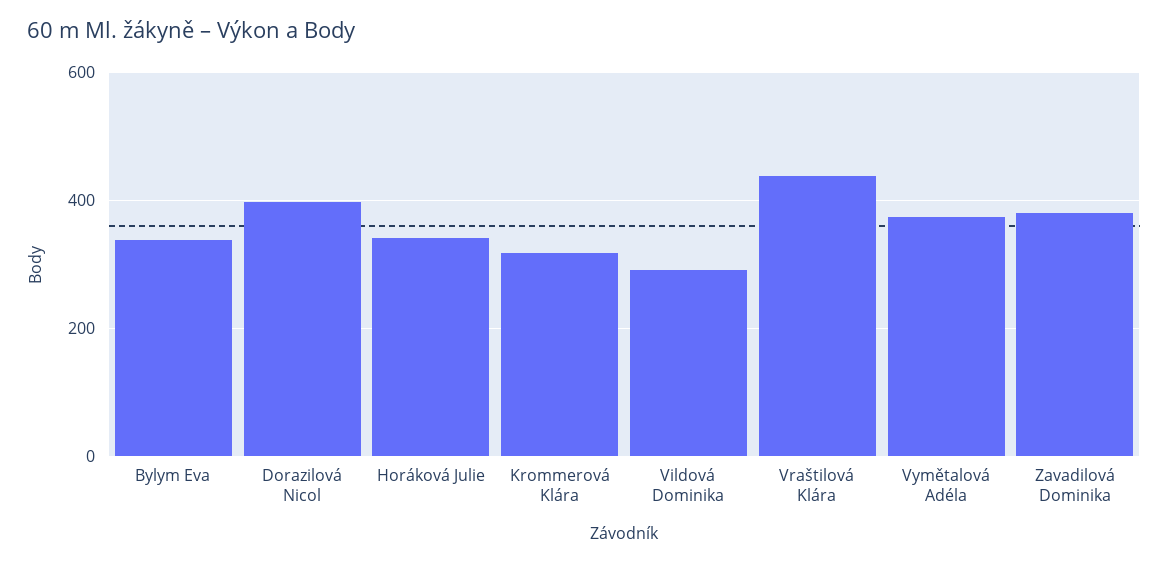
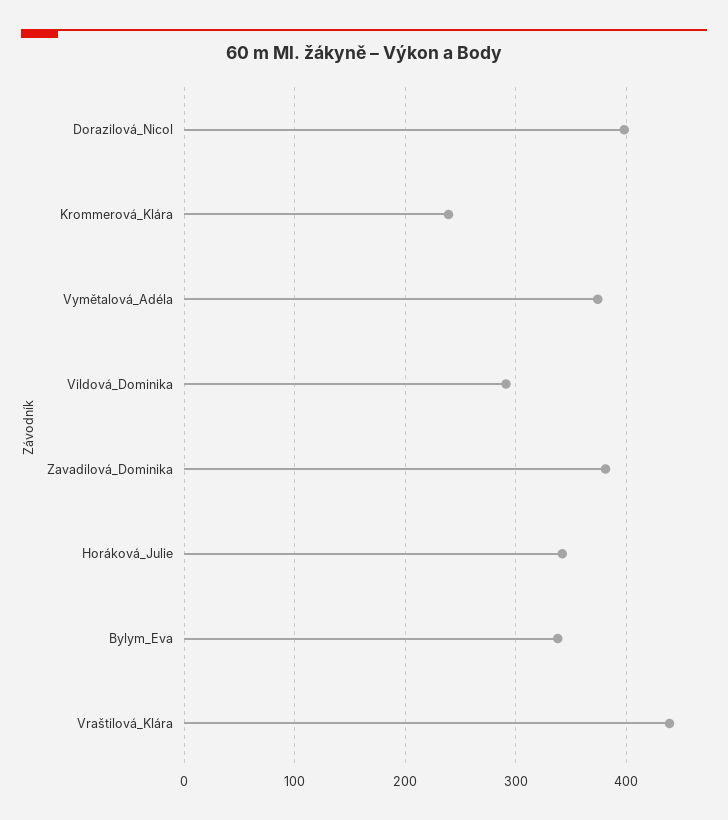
Krommerová Klára: 320 -> 240

